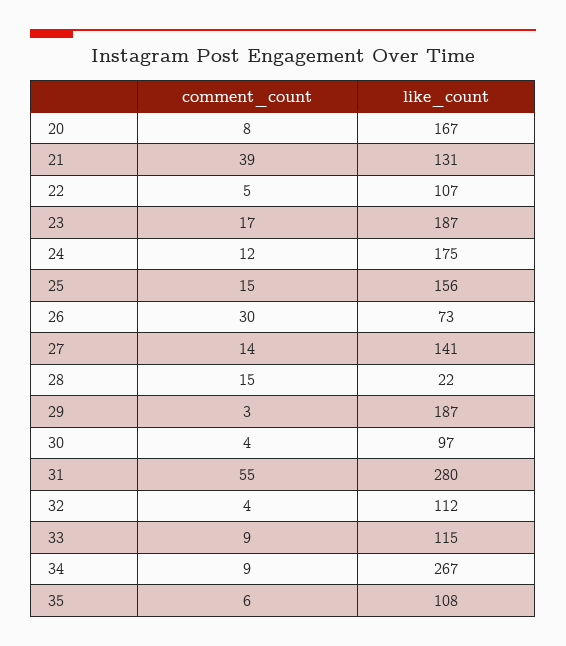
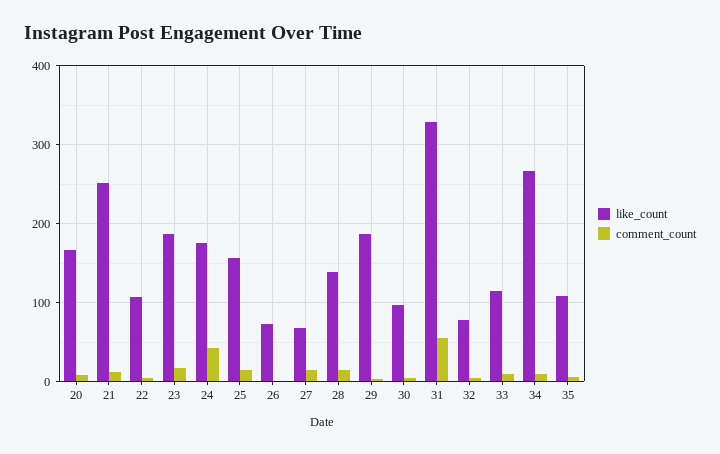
comment_count, 21: 39 -> 10
like_count, 21: 131 -> 250
comment_count, 24: 12 -> 40
comment_count, 26: 30 -> 0
like_count, 27: 141 -> 70
like_count, 28: 22 -> 140
like_count, 31: 280 -> 330
like_count, 32: 112 -> 80

